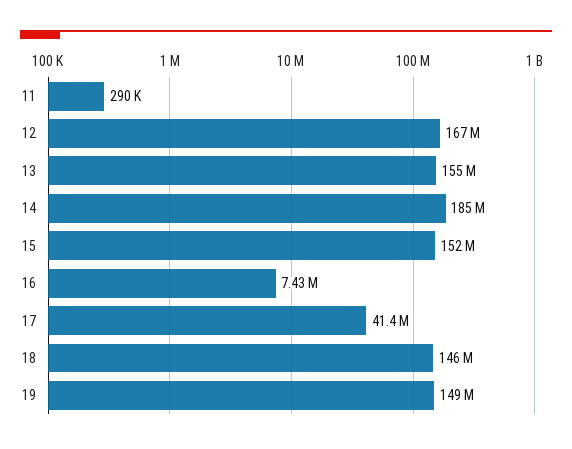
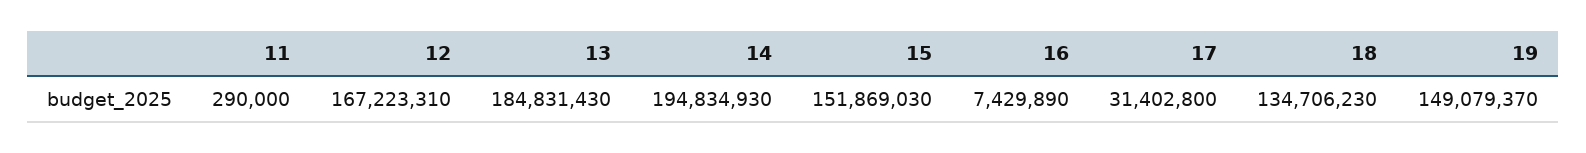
13: 155000000 -> 184831430
14: 185000000 -> 194834930
17: 41400000 -> 31402800
18: 146000000 -> 134706230

